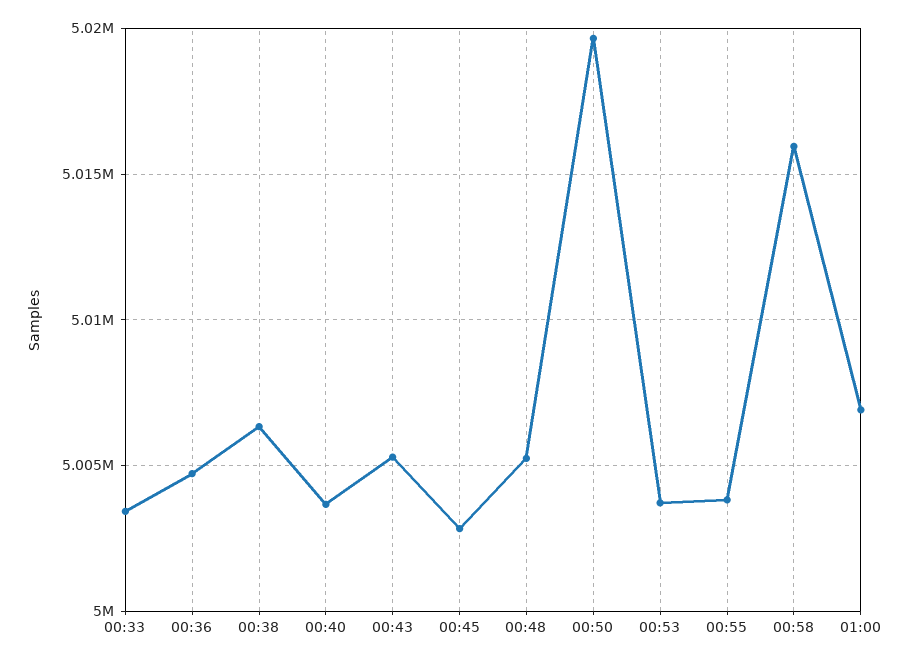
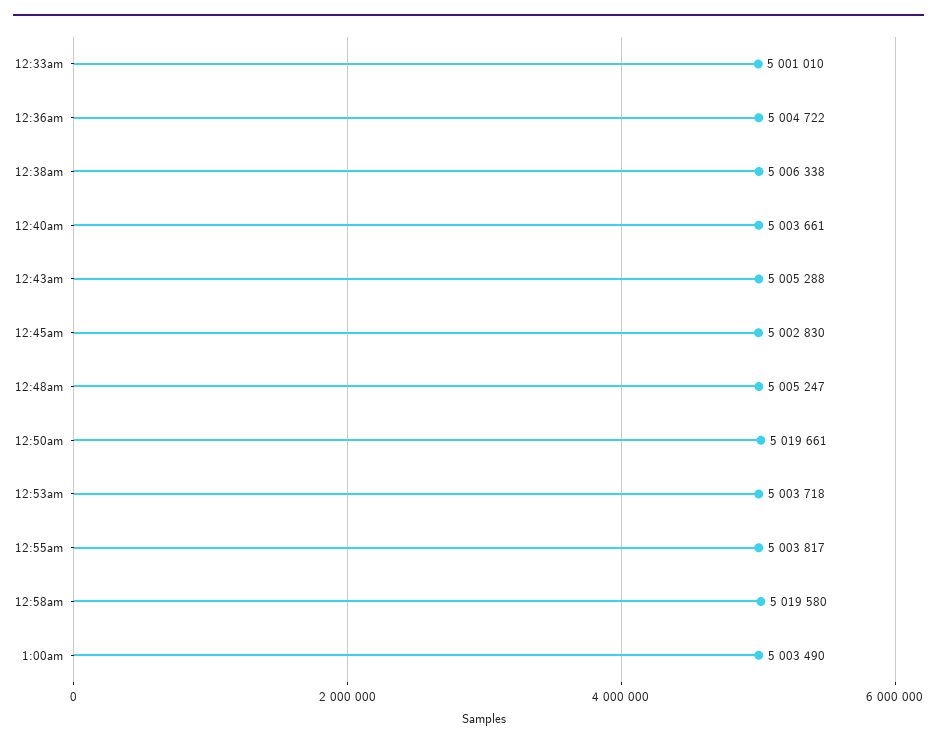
00:33: 5003500 -> 5001010
00:58: 5016000 -> 5019580
01:00: 5007000 -> 5003490

